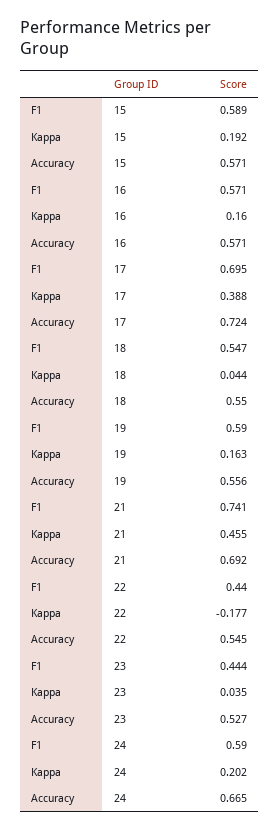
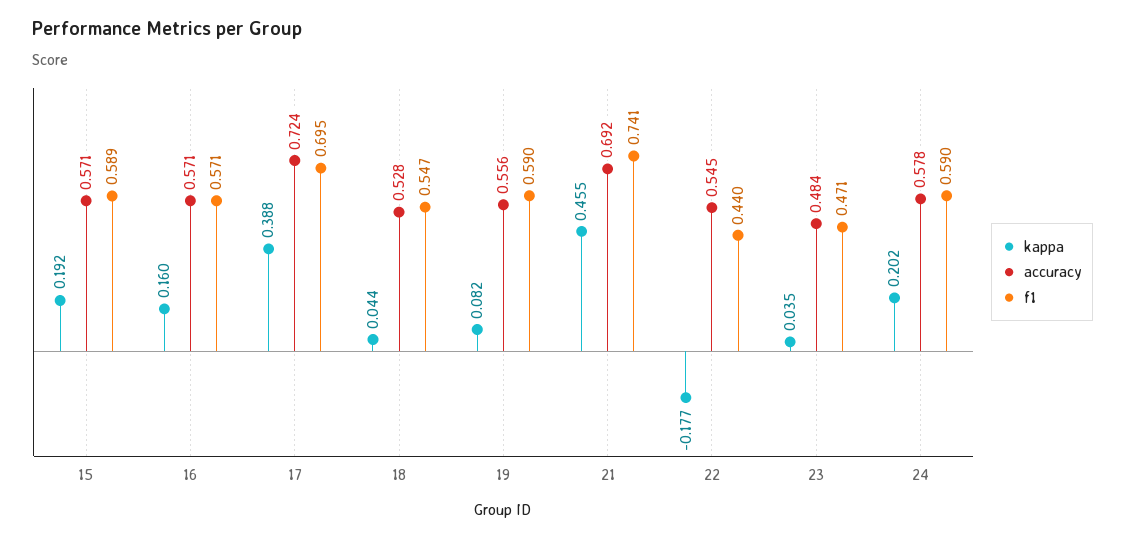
Accuracy, 18: 0.55 -> 0.528
Kappa, 19: 0.163 -> 0.082
F1, 23: 0.444 -> 0.471
Accuracy, 23: 0.527 -> 0.484
Accuracy, 24: 0.665 -> 0.578

